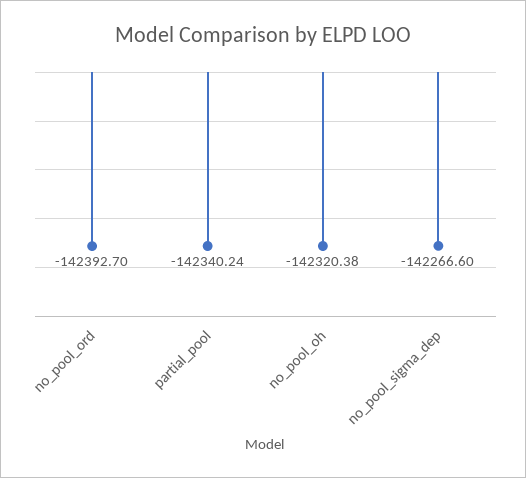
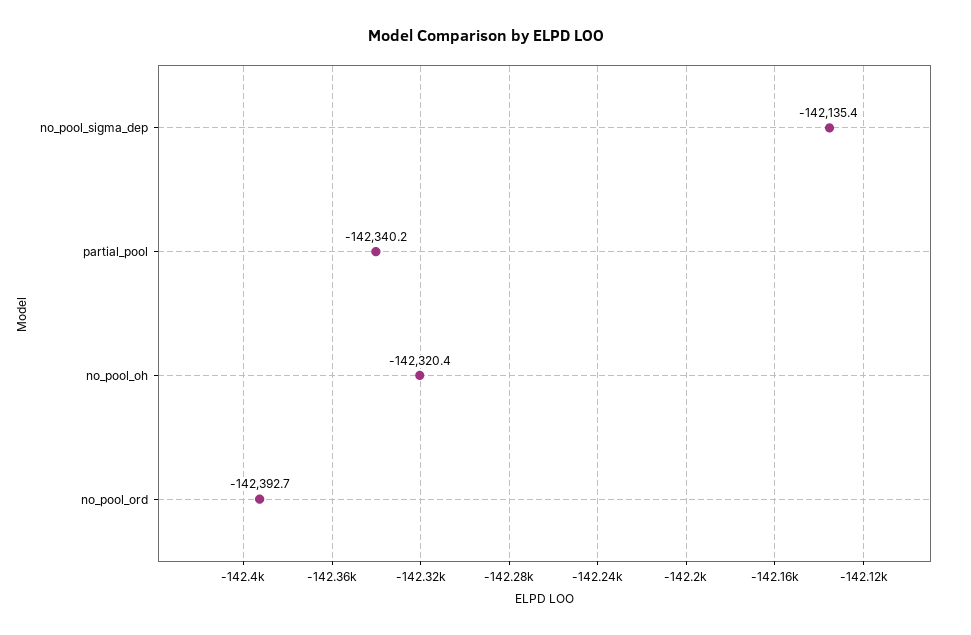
no_pool_sigma_dep: -142266.6 -> -142135.4

